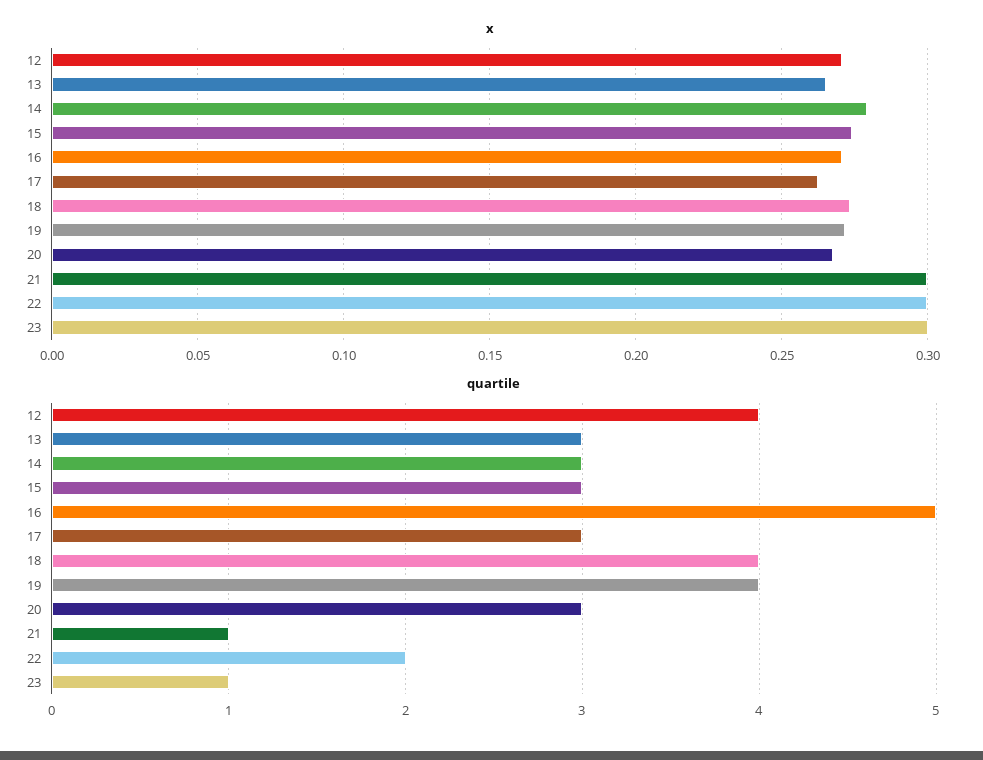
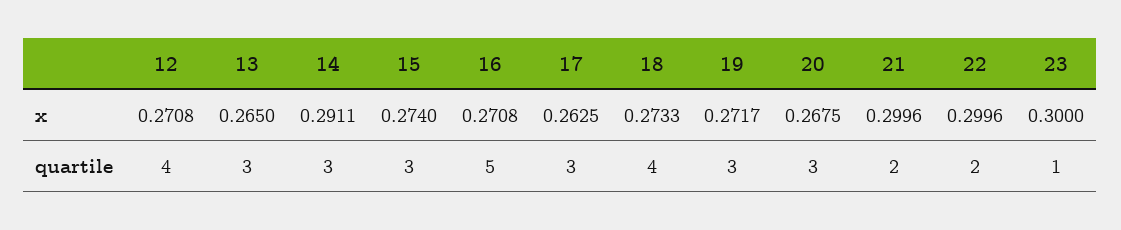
x, 14: 0.28 -> 0.2911
quartile, 19: 4 -> 3
quartile, 21: 1 -> 2

